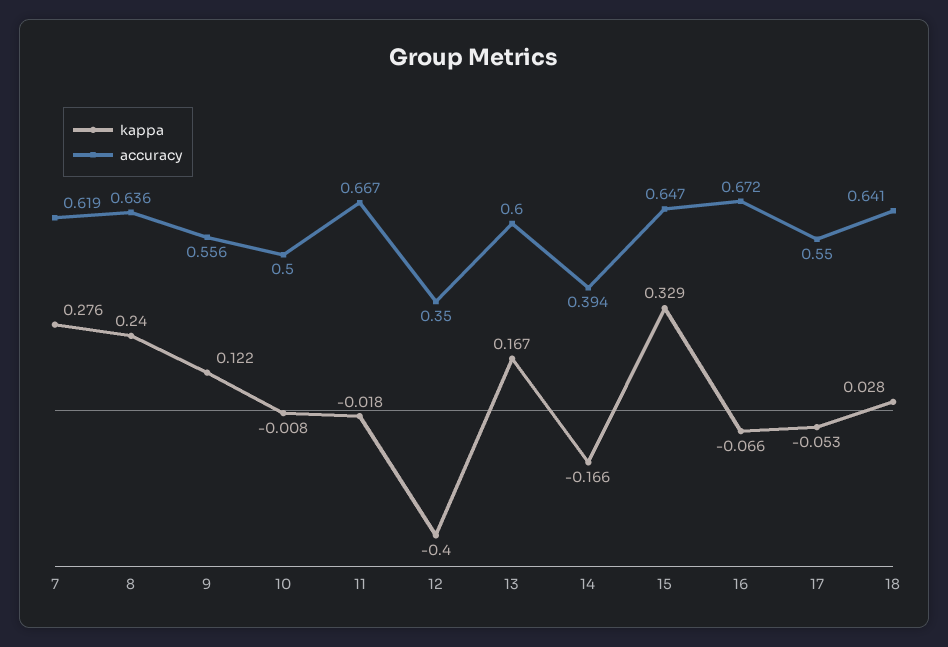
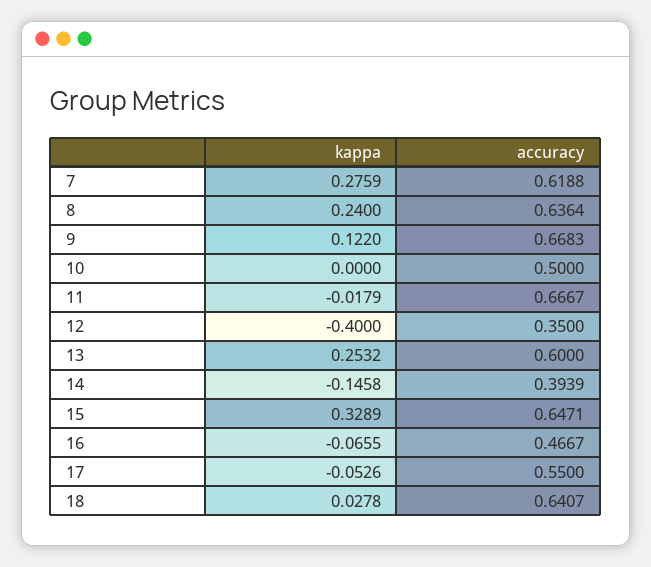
accuracy, 9: 0.556 -> 0.6683
kappa, 10: -0.008 -> 0
kappa, 13: 0.167 -> 0.2532
kappa, 14: -0.166 -> -0.1458
accuracy, 16: 0.672 -> 0.4667

